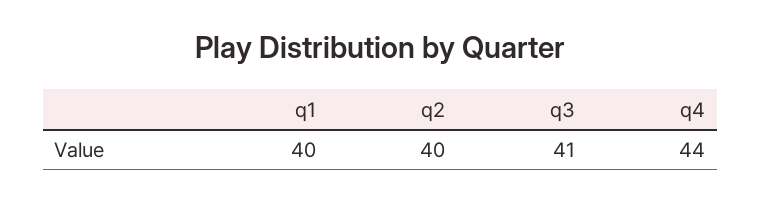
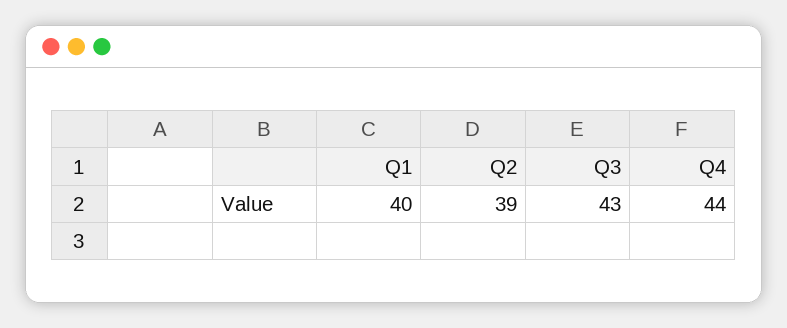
q2: 40 -> 39
q3: 41 -> 43

